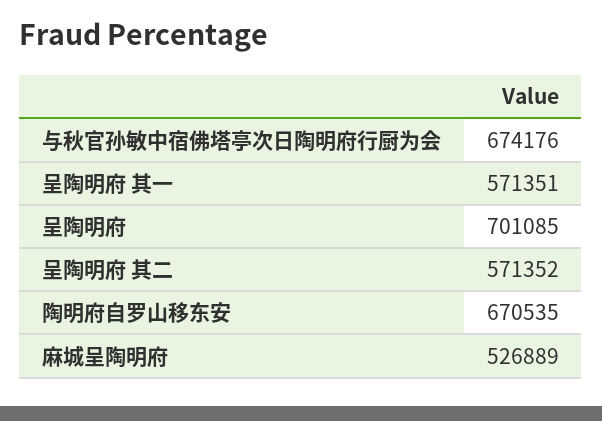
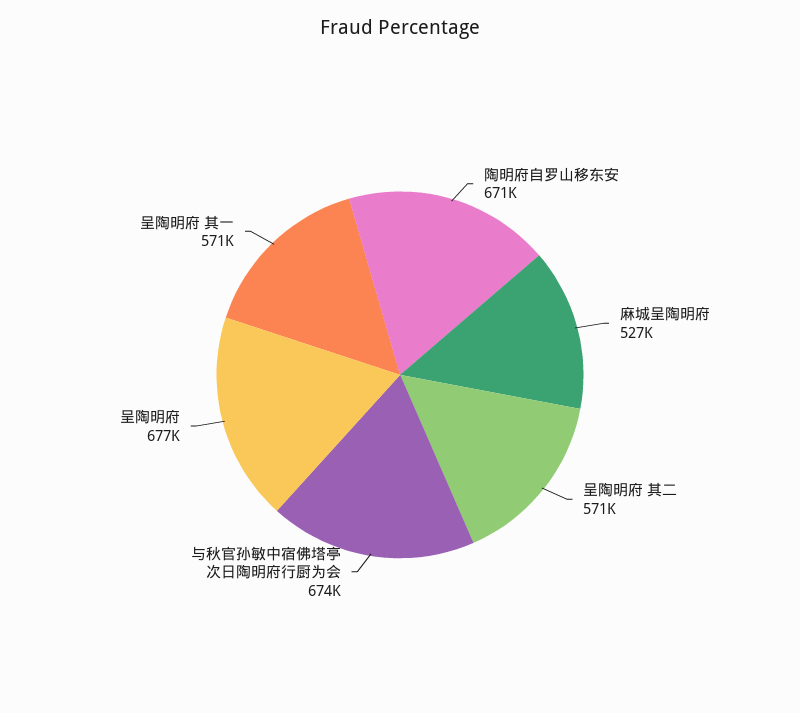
呈陶明府: 701085 -> 677000

